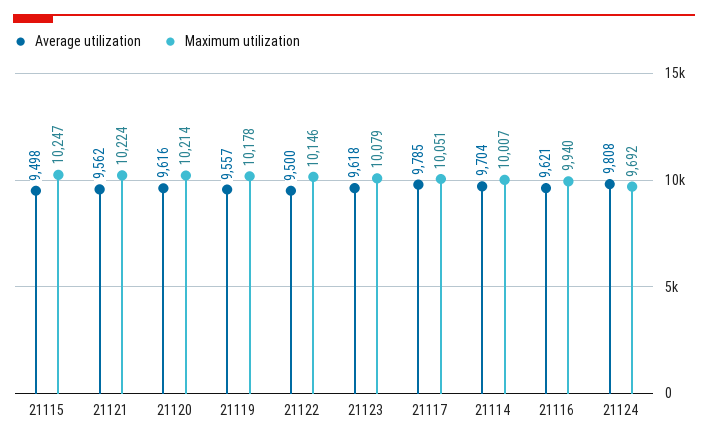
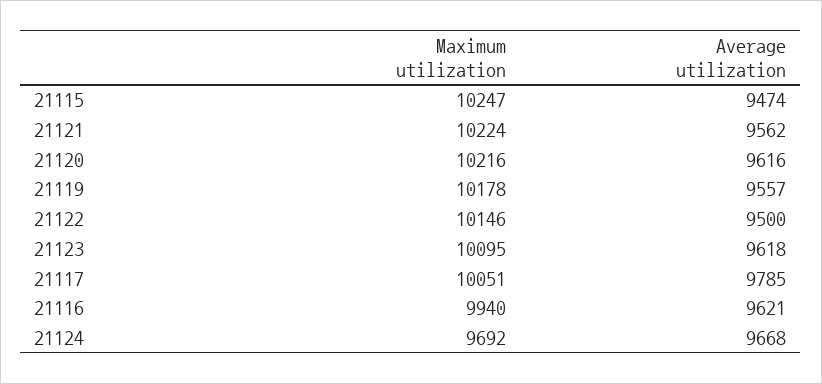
Average utilization, 21115: 9498 -> 9474
Maximum utilization, 21120: 10214 -> 10216
Maximum utilization, 21123: 10079 -> 10095
Average utilization, 21114: 9704 -> none
Maximum utilization, 21114: 10007 -> none
Average utilization, 21124: 9808 -> 9668

